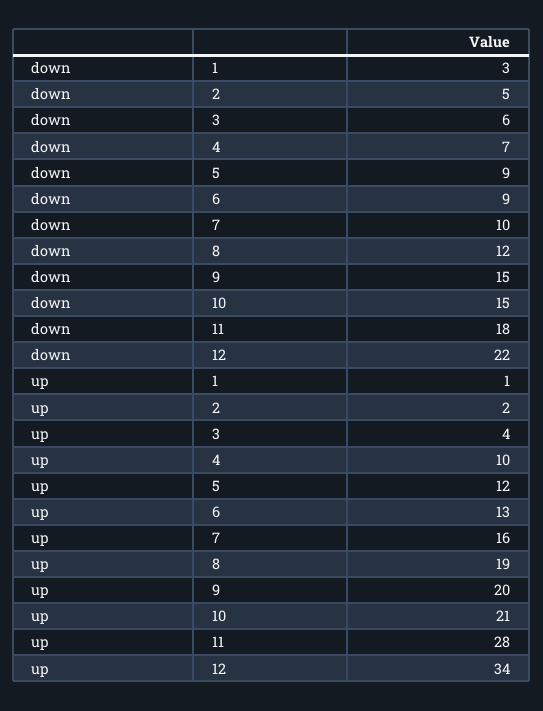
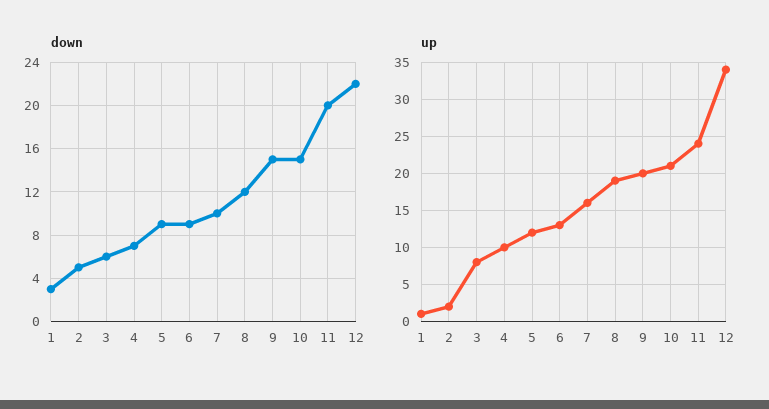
down, 11: 18 -> 20
up, 3: 4 -> 8
up, 11: 28 -> 24

